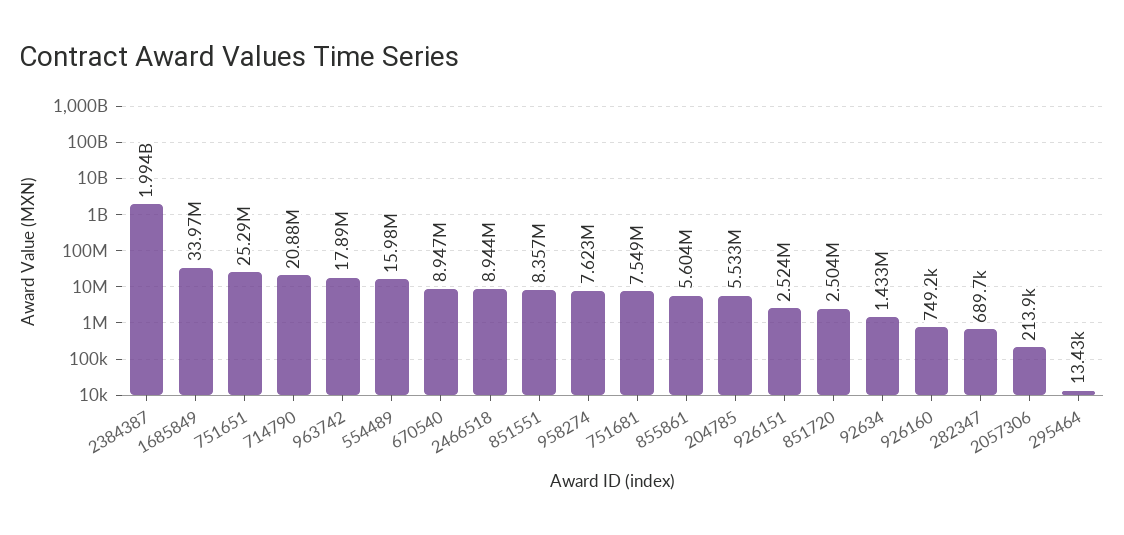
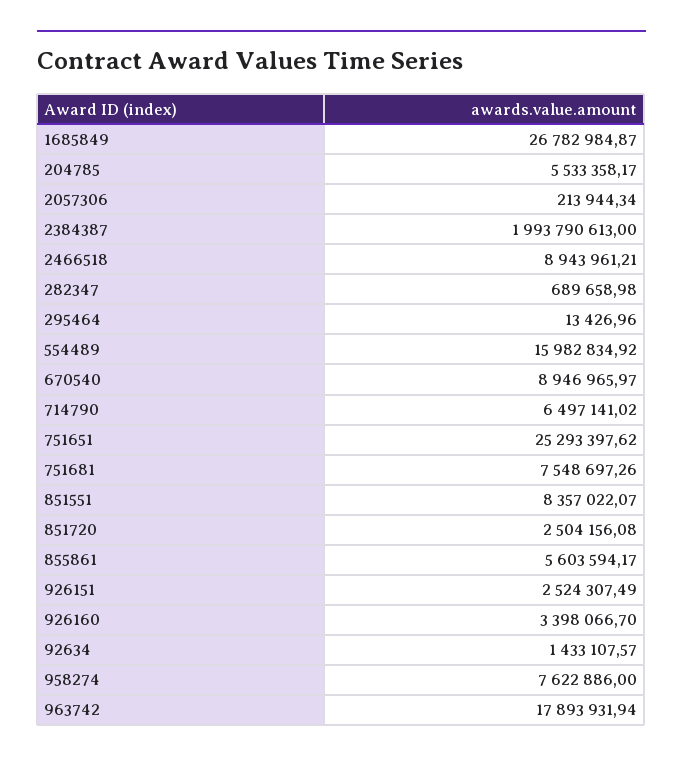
1685849: 33970000 -> 26782984.87
714790: 20880000 -> 6497141.02
926160: 749200 -> 3398066.7

